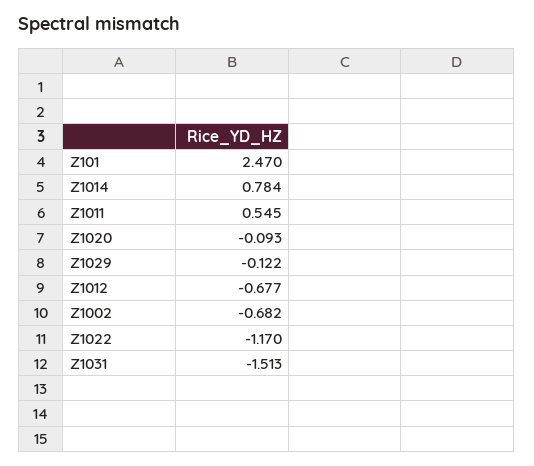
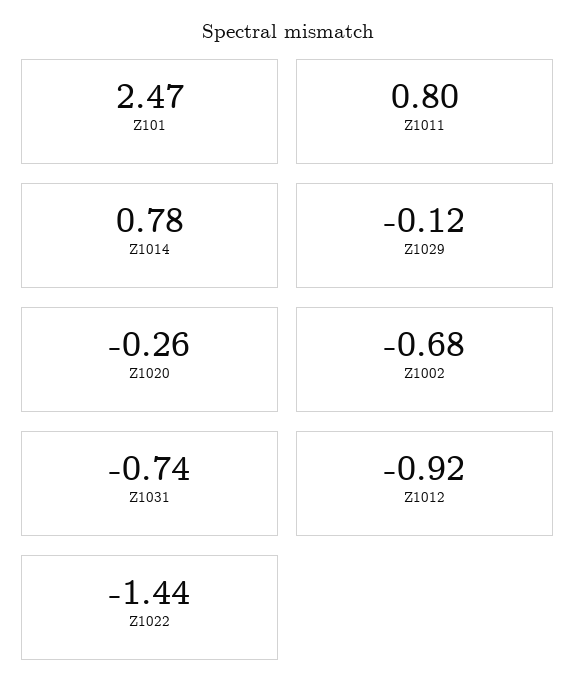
Z1011: 0.545 -> 0.8
Z1020: -0.093 -> -0.26
Z1012: -0.677 -> -0.92
Z1022: -1.17 -> -1.44
Z1031: -1.513 -> -0.74

